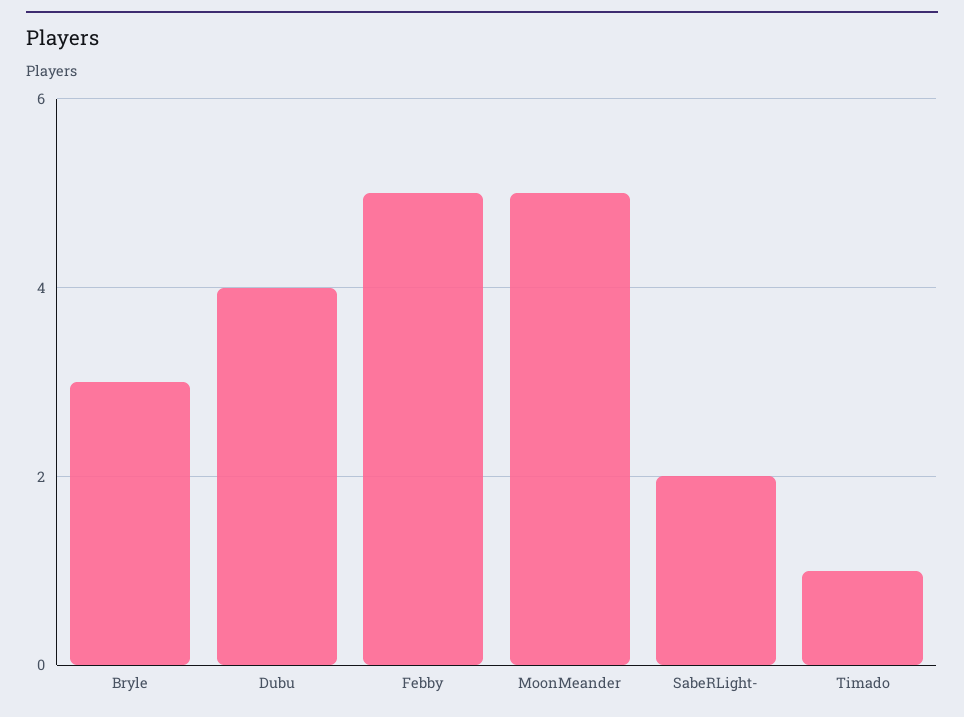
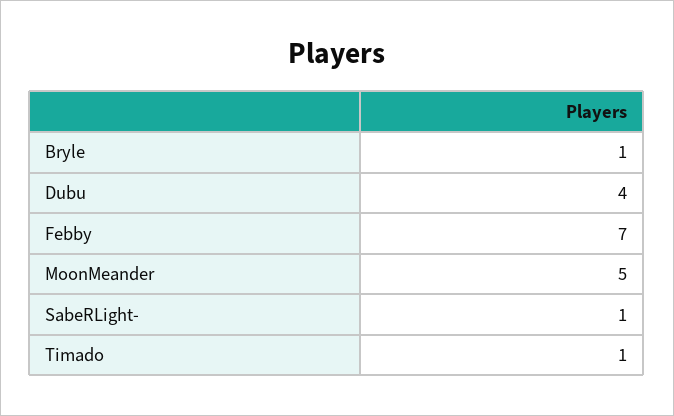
Bryle: 3 -> 1
Febby: 5 -> 7
SabeRLight-: 2 -> 1

